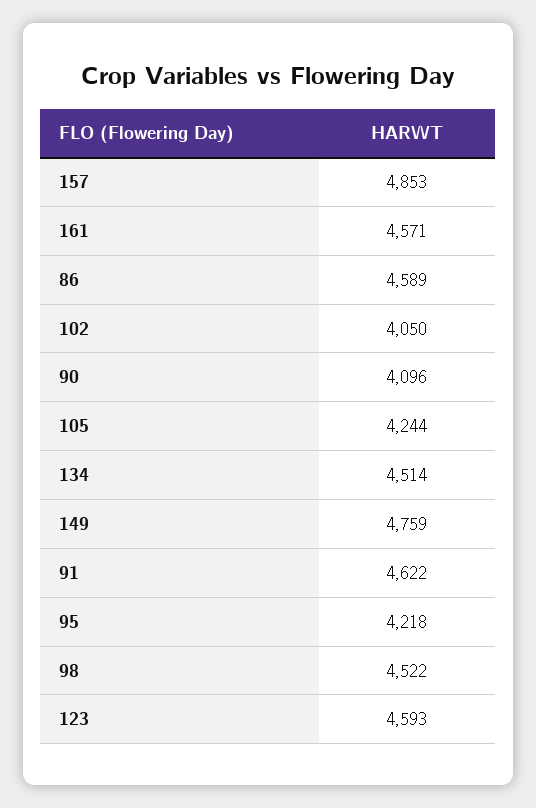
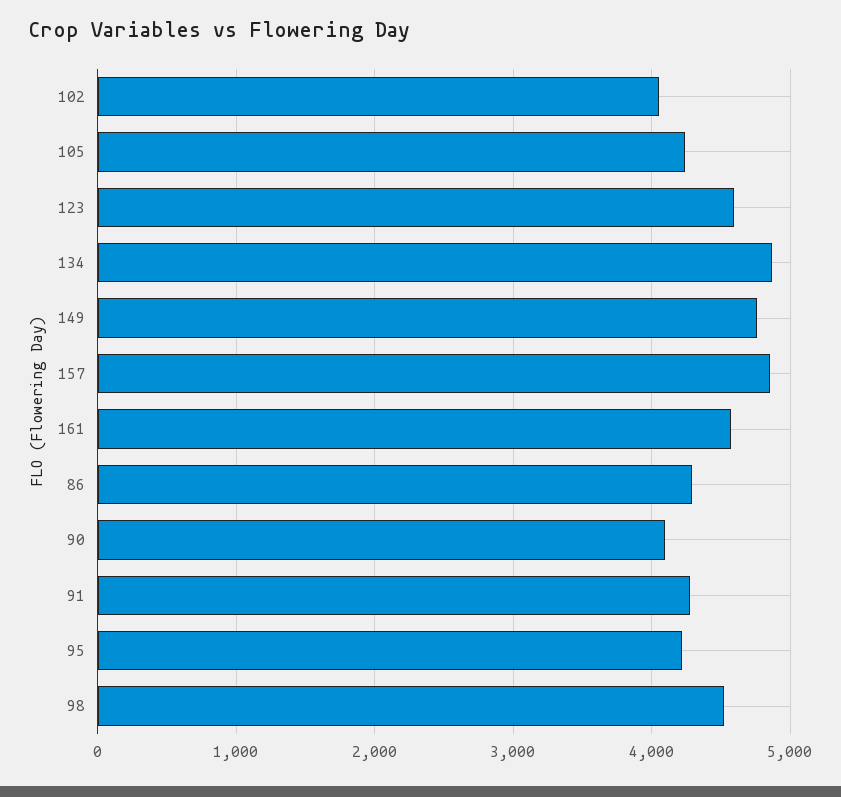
86: 4589 -> 4300
134: 4514 -> 4900
91: 4622 -> 4300

